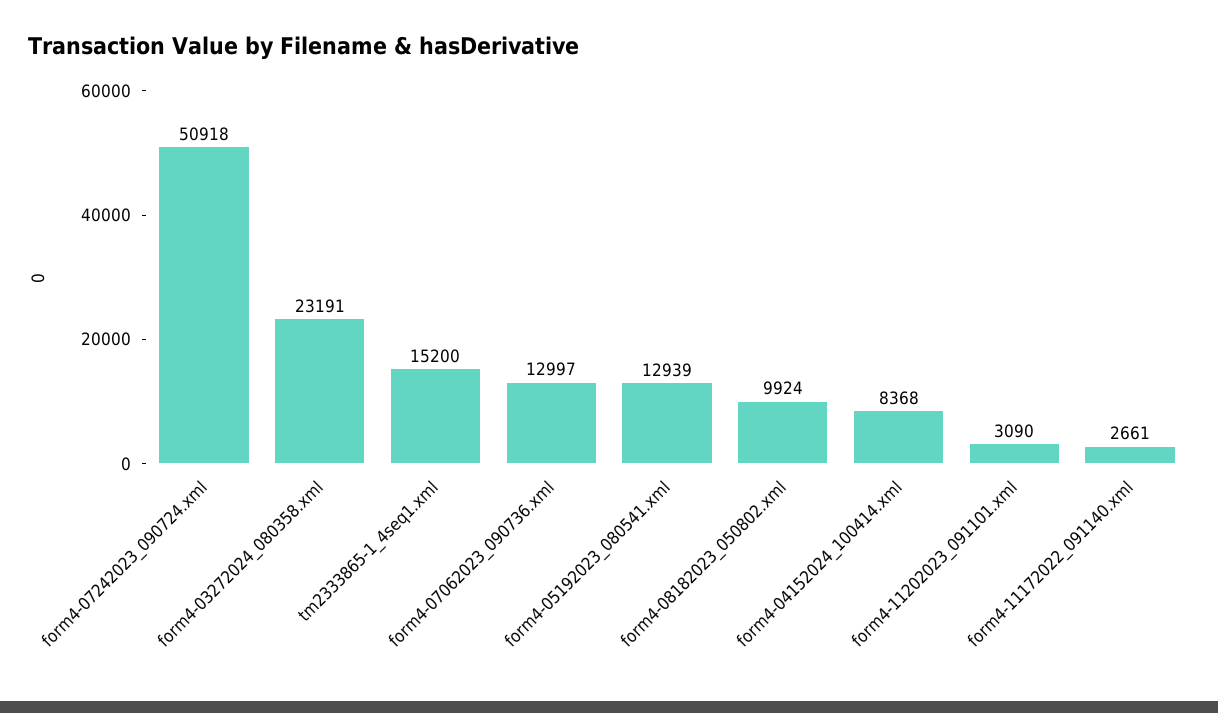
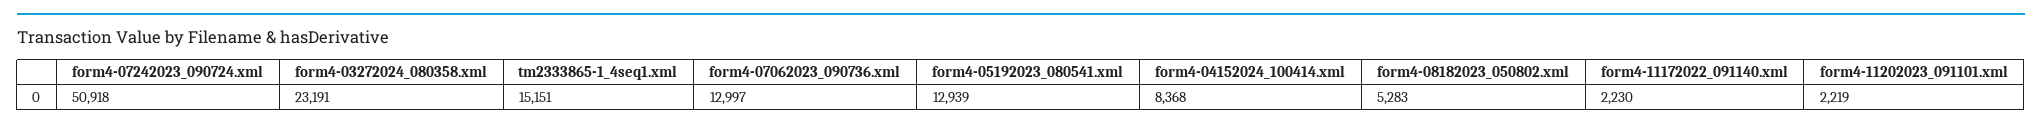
tm2333865-1_4seq1.xml: 15200 -> 15151
form4-08182023_050802.xml: 9924 -> 5283
form4-11202023_091101.xml: 3090 -> 2219
form4-11172022_091140.xml: 2661 -> 2230

